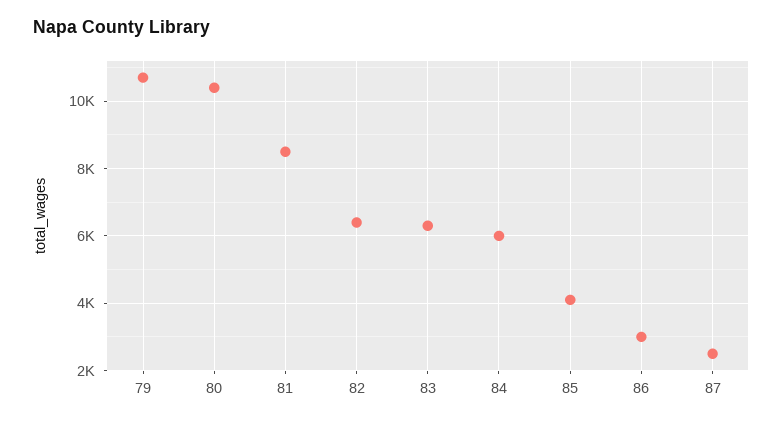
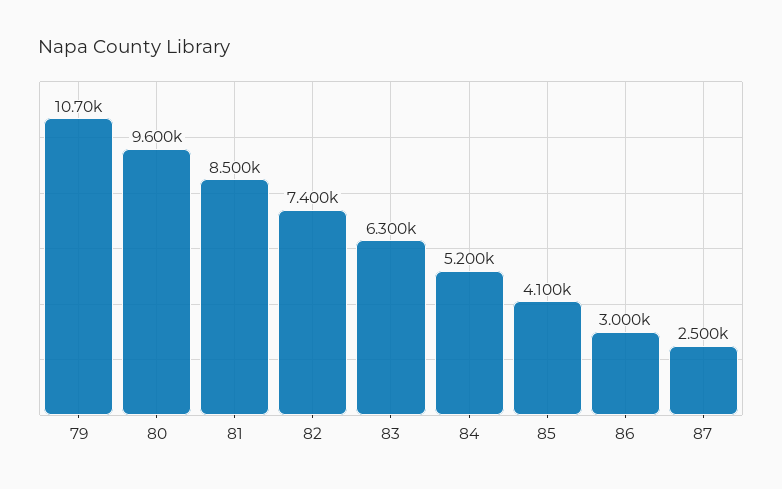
80: 10400 -> 9600
82: 6400 -> 7400
84: 6000 -> 5200

